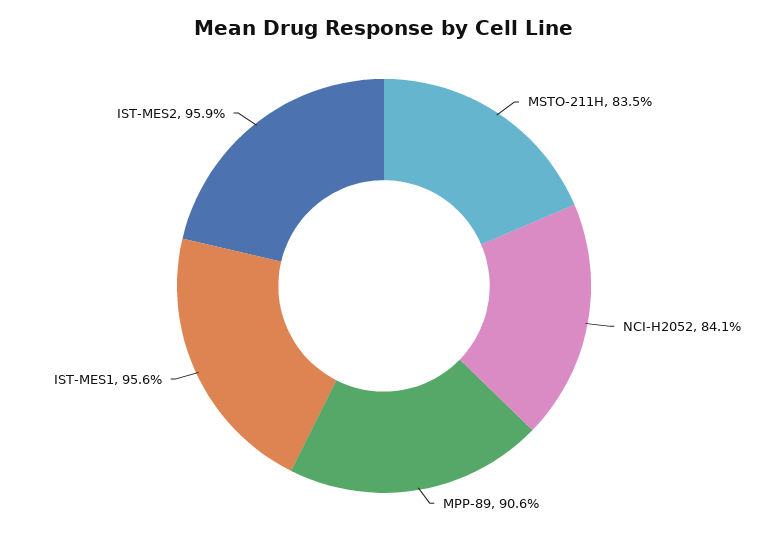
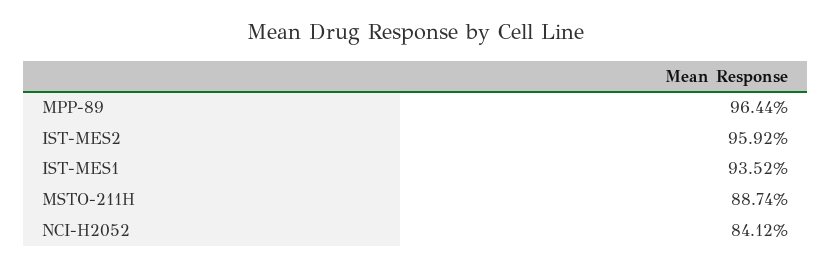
MSTO-211H: 83.5 -> 88.74
MPP-89: 90.6 -> 96.44
IST-MES1: 95.6 -> 93.52

